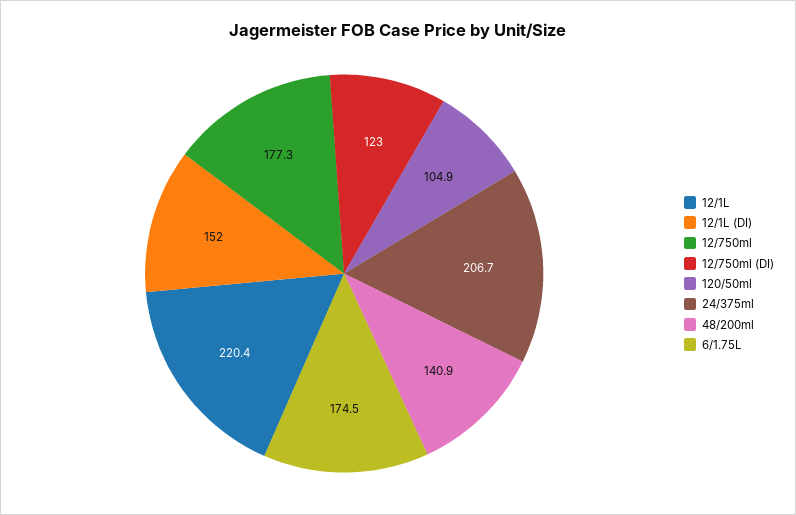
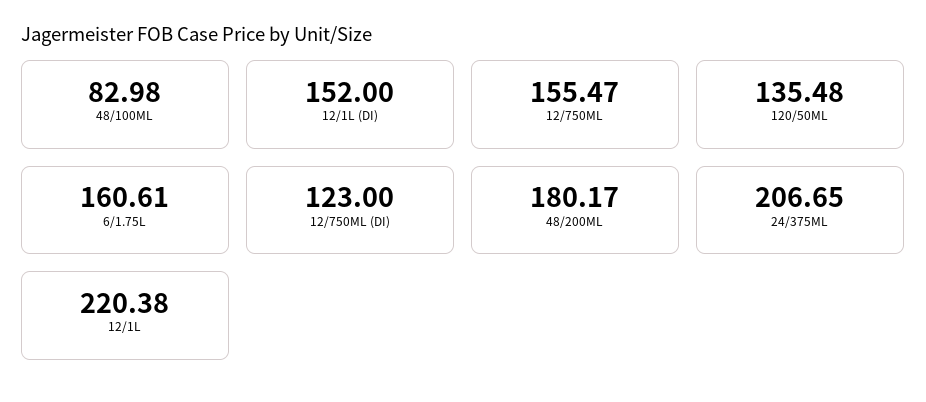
12/750ml: 177.3 -> 155.47
120/50ml: 104.9 -> 135.48
48/200ml: 140.9 -> 180.17
6/1.75L: 174.5 -> 160.61
48/100ML: none -> 82.98

